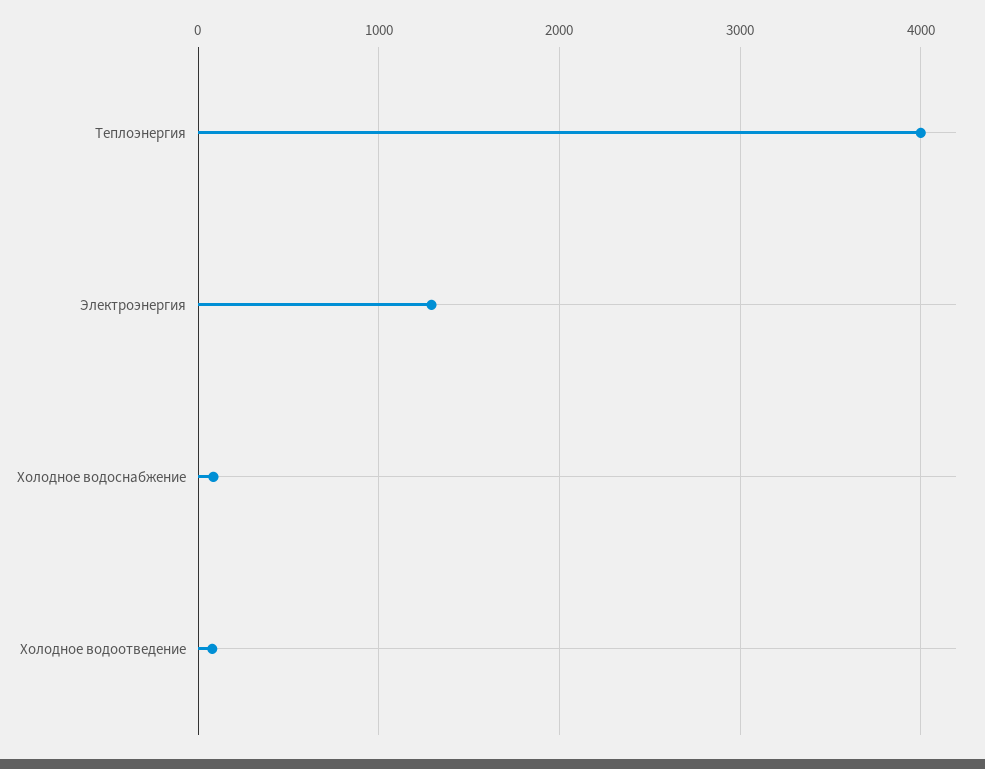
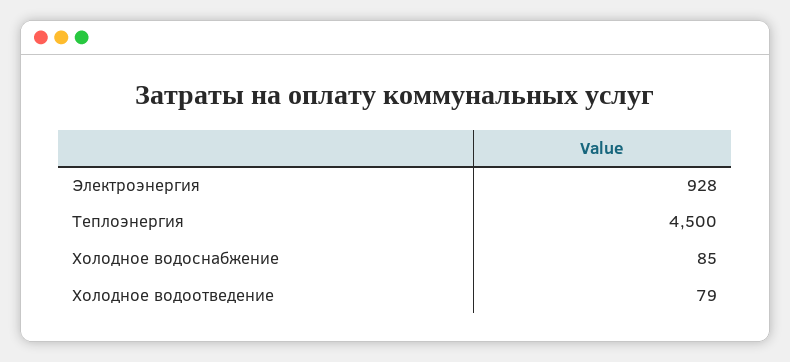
Теплоэнергия: 4000 -> 4500
Электроэнергия: 1300 -> 928

